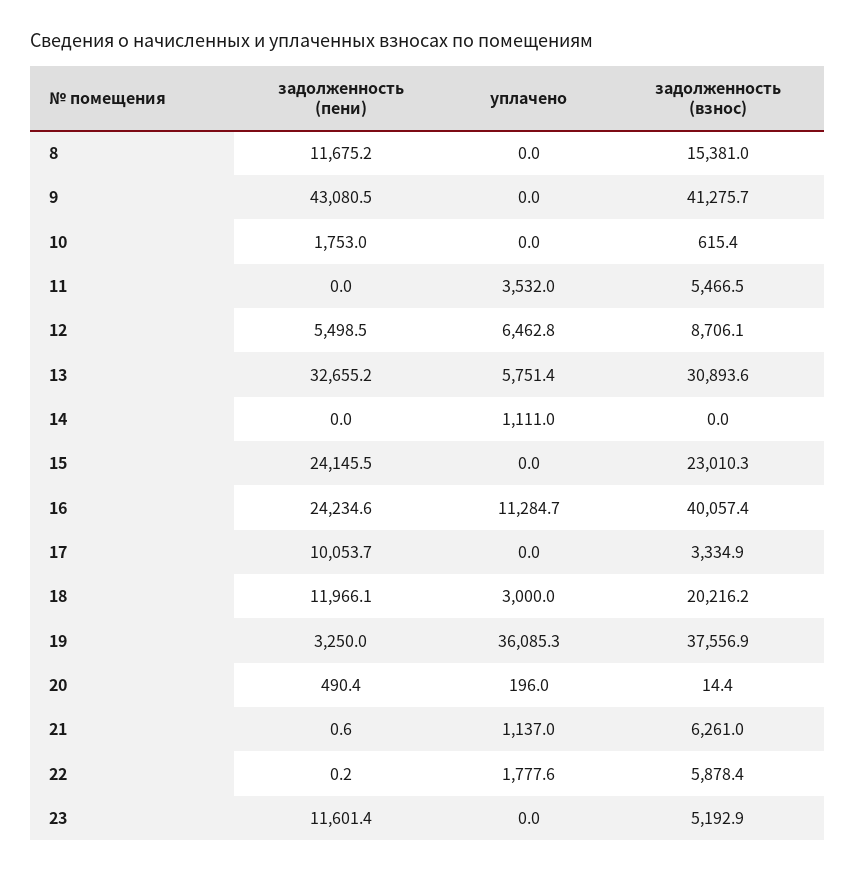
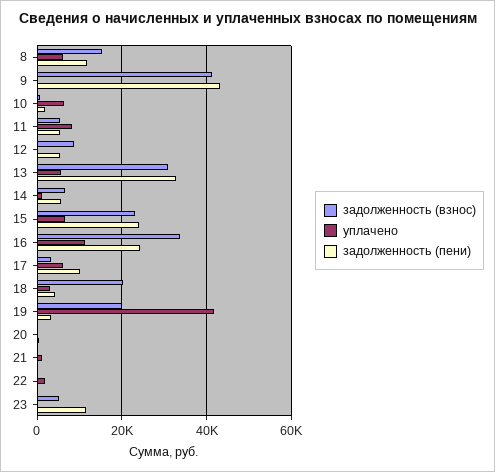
уплачено, 8: 0 -> 6000
уплачено, 10: 0 -> 6000
задолженность (пени), 11: 0 -> 6000
уплачено, 11: 3532 -> 8000
уплачено, 12: 6462.8 -> 0
задолженность (пени), 14: 0 -> 6000
задолженность (взнос), 14: 0 -> 6000
уплачено, 15: 0 -> 6000
задолженность (взнос), 16: 40057.4 -> 34000
уплачено, 17: 0 -> 6000
задолженность (пени), 18: 11966.1 -> 4000
уплачено, 19: 36085.3 -> 42000
задолженность (взнос), 19: 37556.9 -> 20000
задолженность (взнос), 21: 6261 -> 0
задолженность (взнос), 22: 5878.4 -> 0

